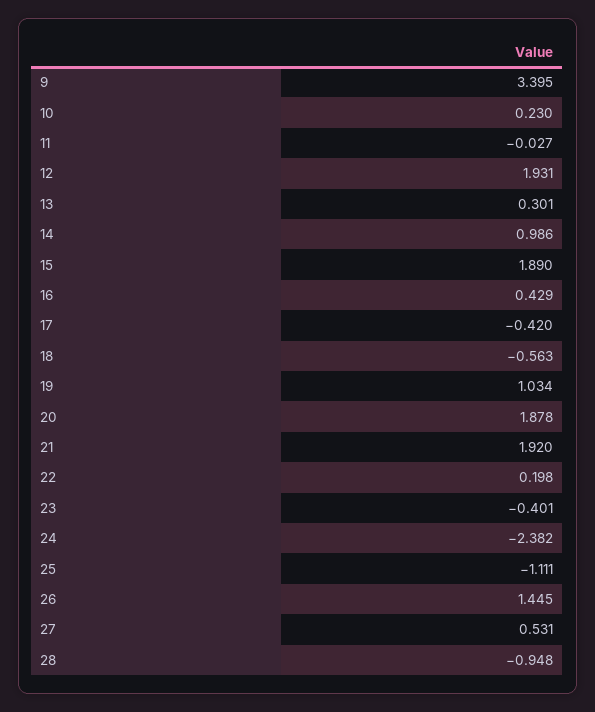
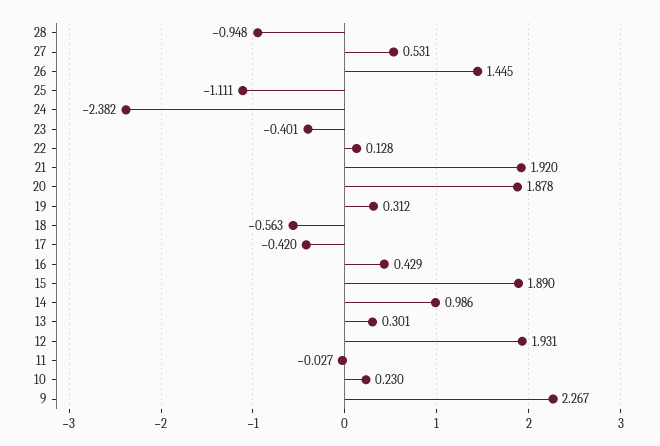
9: 3.395 -> 2.267
19: 1.034 -> 0.312
22: 0.198 -> 0.128

